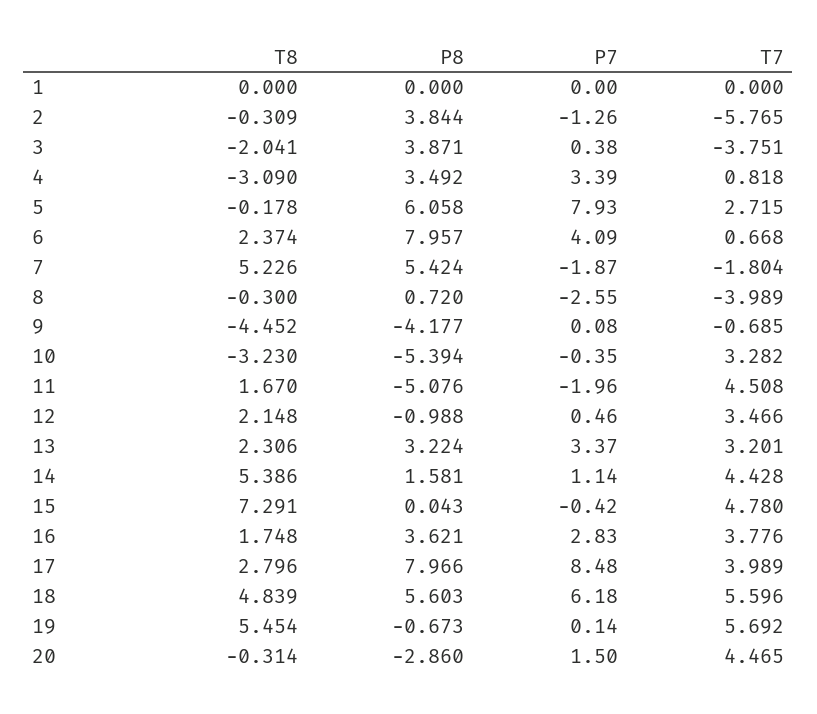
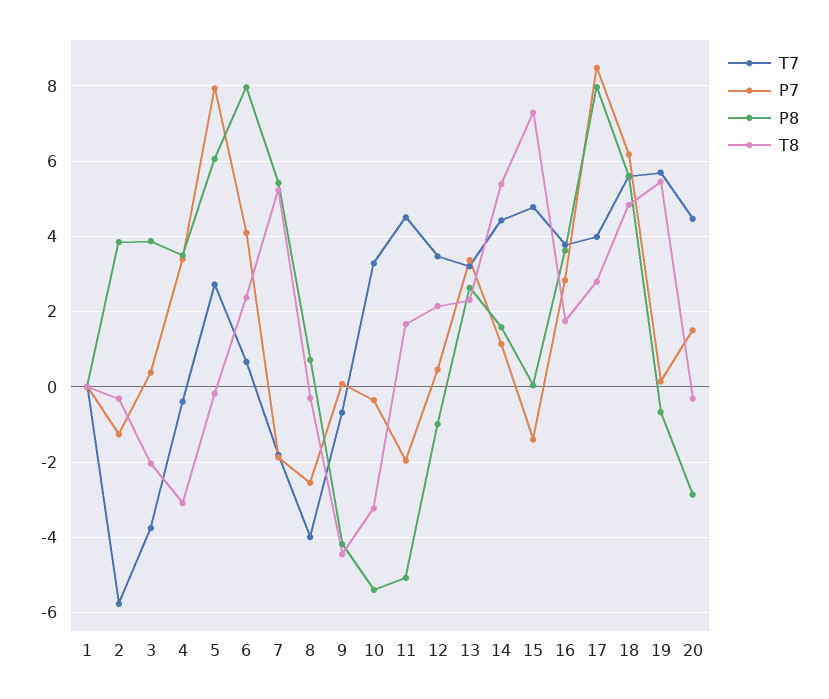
T7, 4: 0.818 -> -0.4
P8, 13: 3.224 -> 2.6
P7, 15: -0.42 -> -1.4

